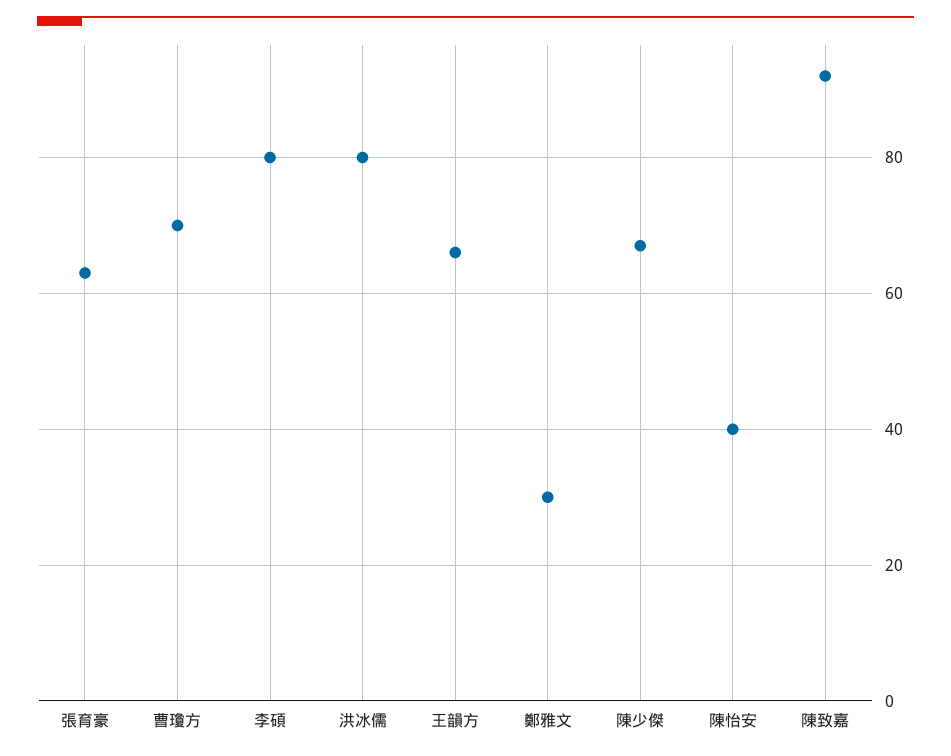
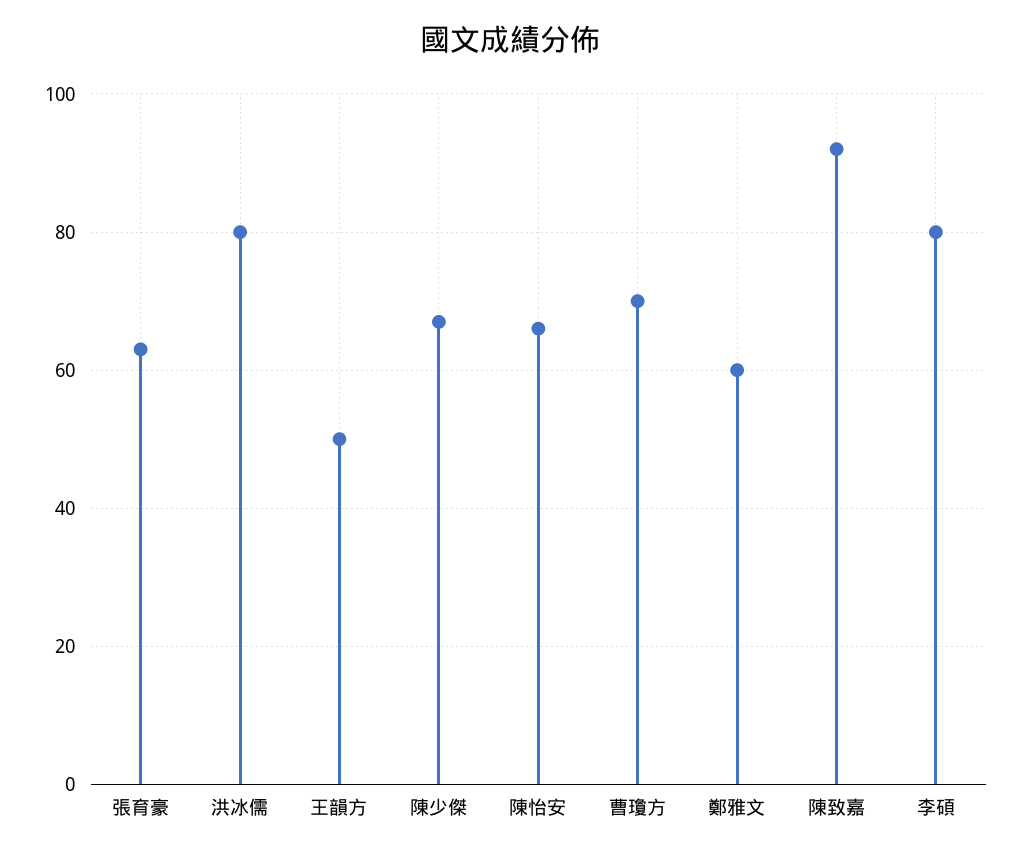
王韻方: 65 -> 50
鄭雅文: 30 -> 60
陳怡安: 40 -> 65

